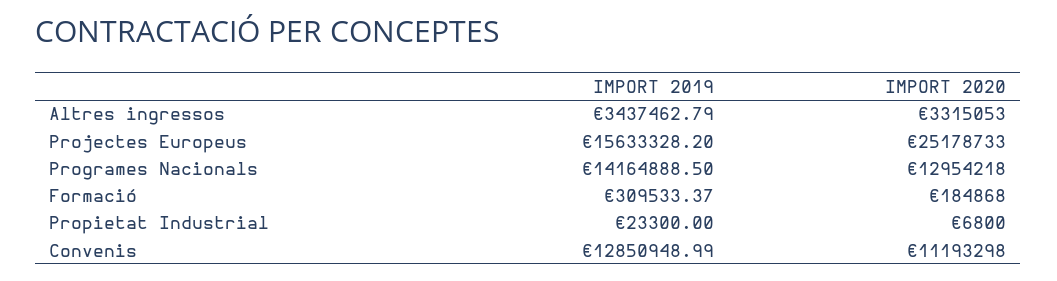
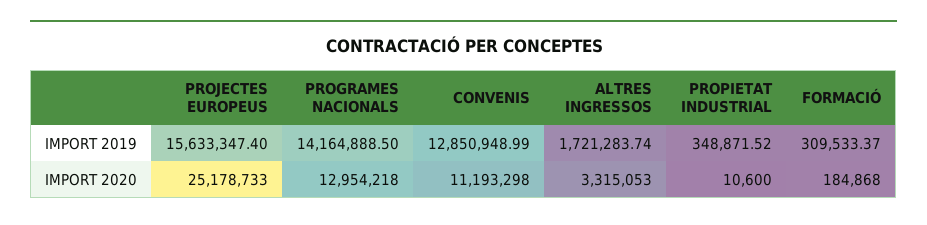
IMPORT 2019, Altres ingressos: 3437462.79 -> 1721283.74
IMPORT 2019, Projectes Europeus: 15633328.2 -> 15633347.4
IMPORT 2019, Propietat Industrial: 23300 -> 348871.52
IMPORT 2020, Propietat Industrial: 6800 -> 10600

